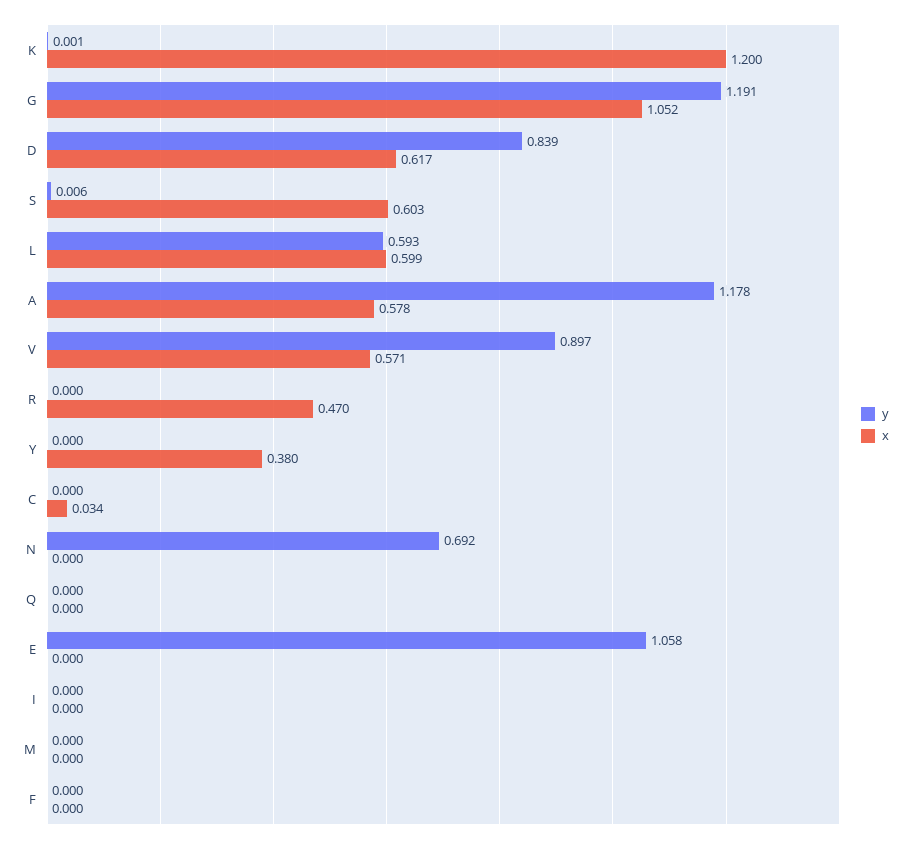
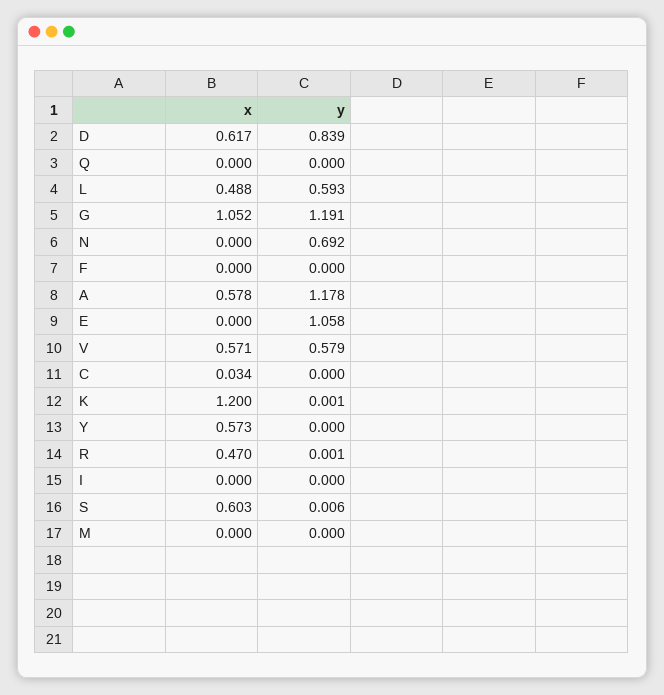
x, L: 0.599 -> 0.488
y, V: 0.897 -> 0.579
y, R: 0 -> 0.001
x, Y: 0.38 -> 0.573

